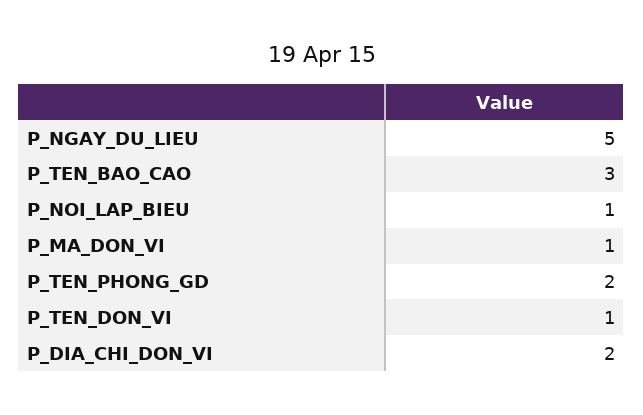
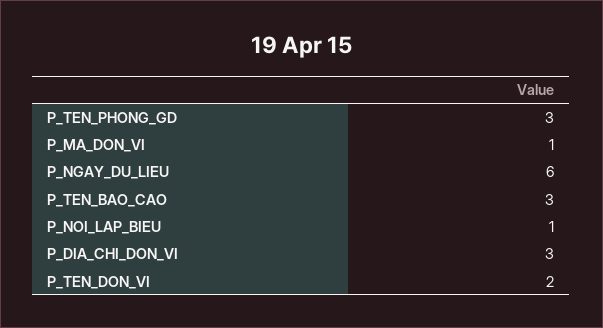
P_NGAY_DU_LIEU: 5 -> 6
P_TEN_PHONG_GD: 2 -> 3
P_TEN_DON_VI: 1 -> 2
P_DIA_CHI_DON_VI: 2 -> 3

